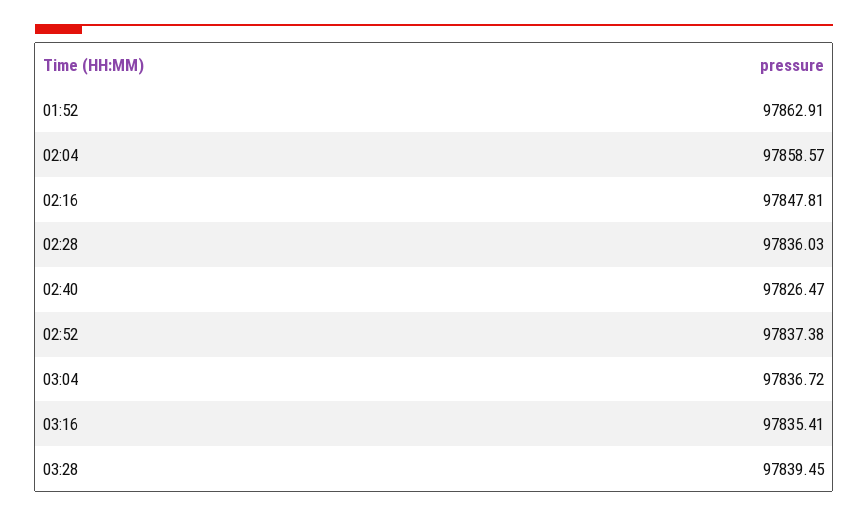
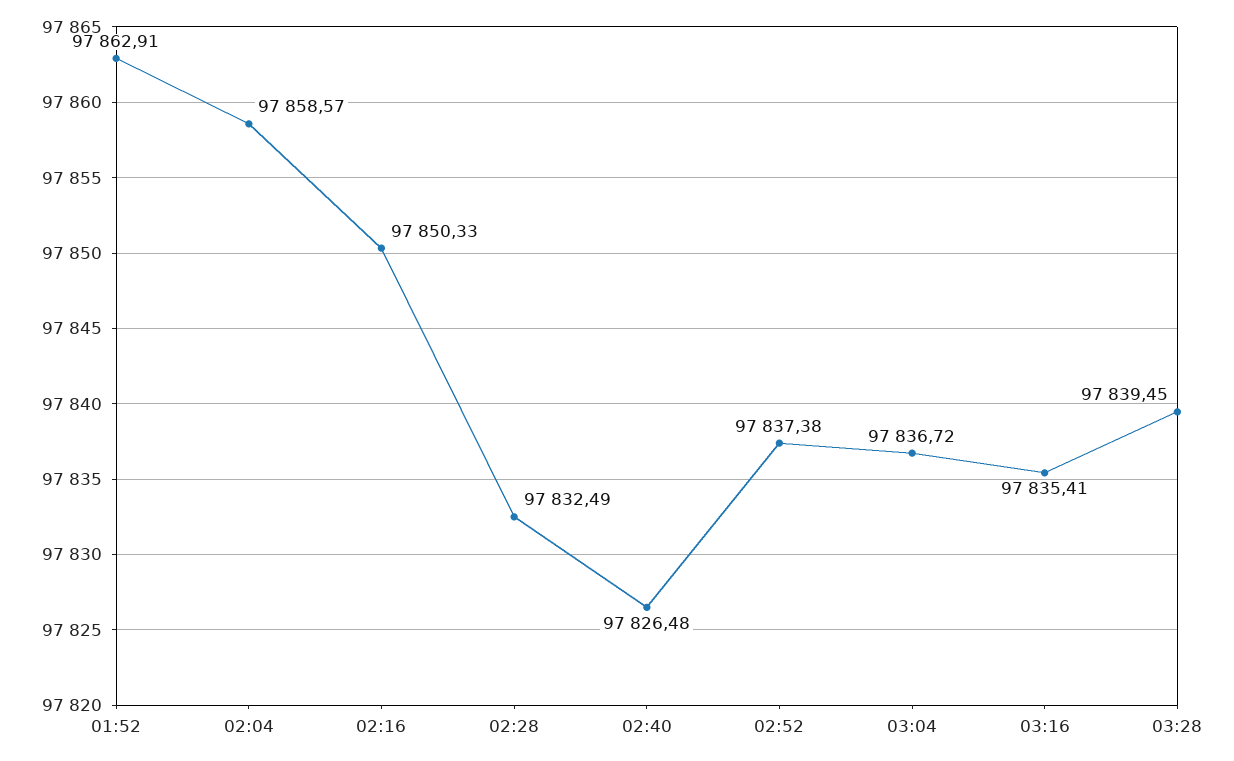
02:16: 97847.81 -> 97850.33
02:28: 97836.03 -> 97832.49
02:40: 97826.47 -> 97826.48

